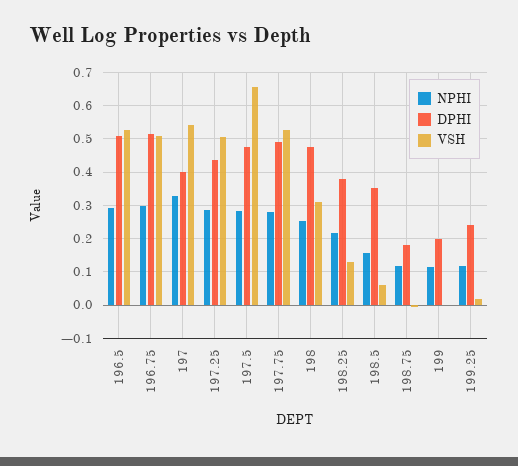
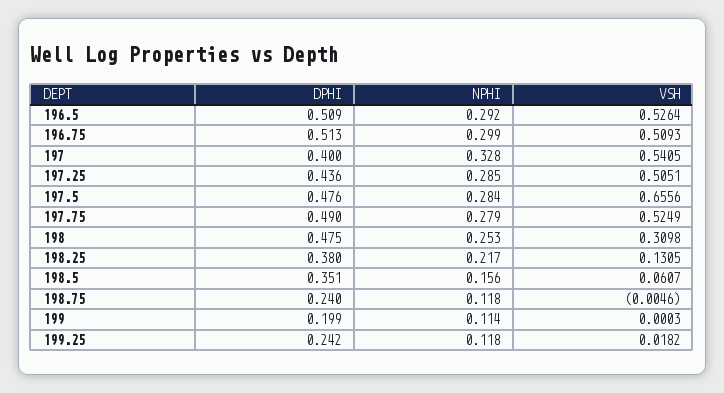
DPHI, 198.75: 0.18 -> 0.24

